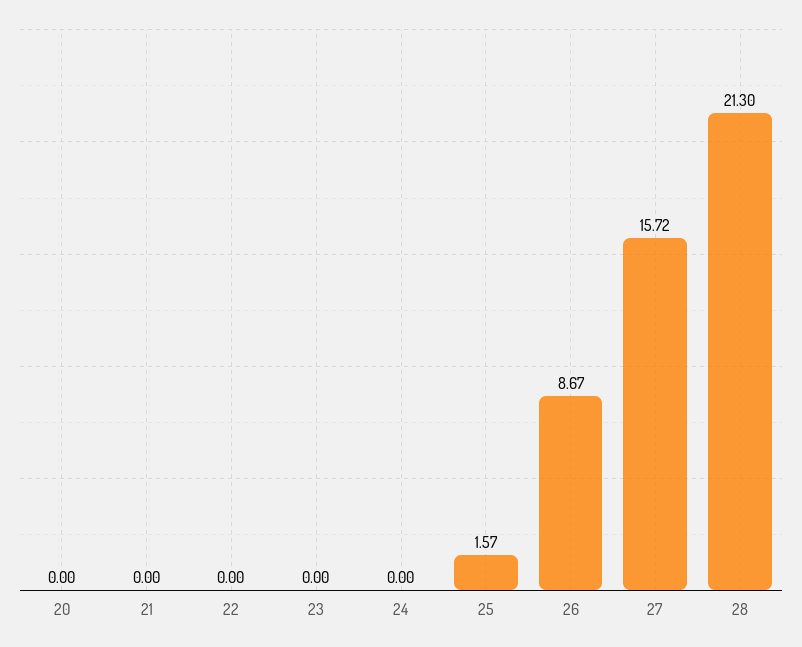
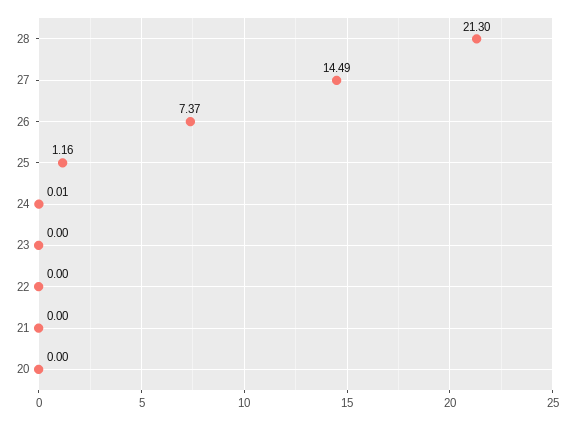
24: 0 -> 0.01
25: 1.57 -> 1.16
26: 8.67 -> 7.37
27: 15.72 -> 14.49

